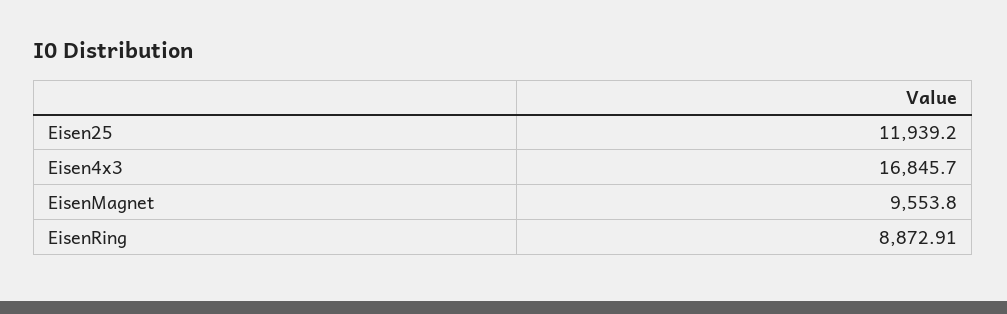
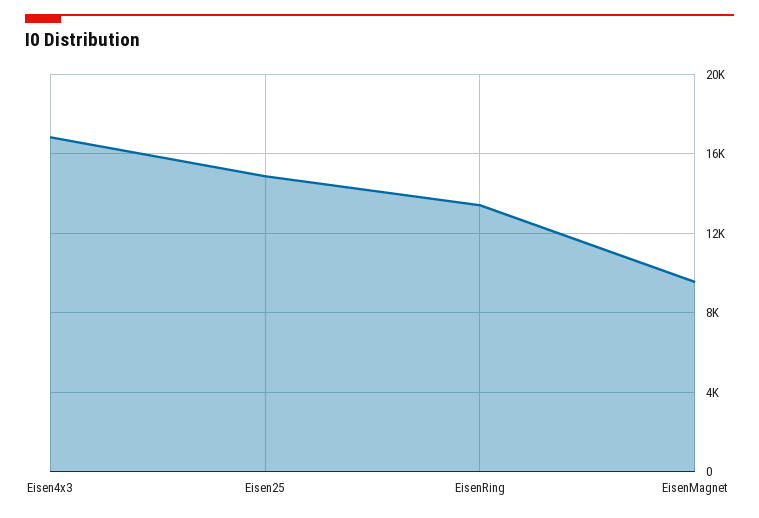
Eisen25: 11939.2 -> 15000
EisenRing: 8872.91 -> 13500

